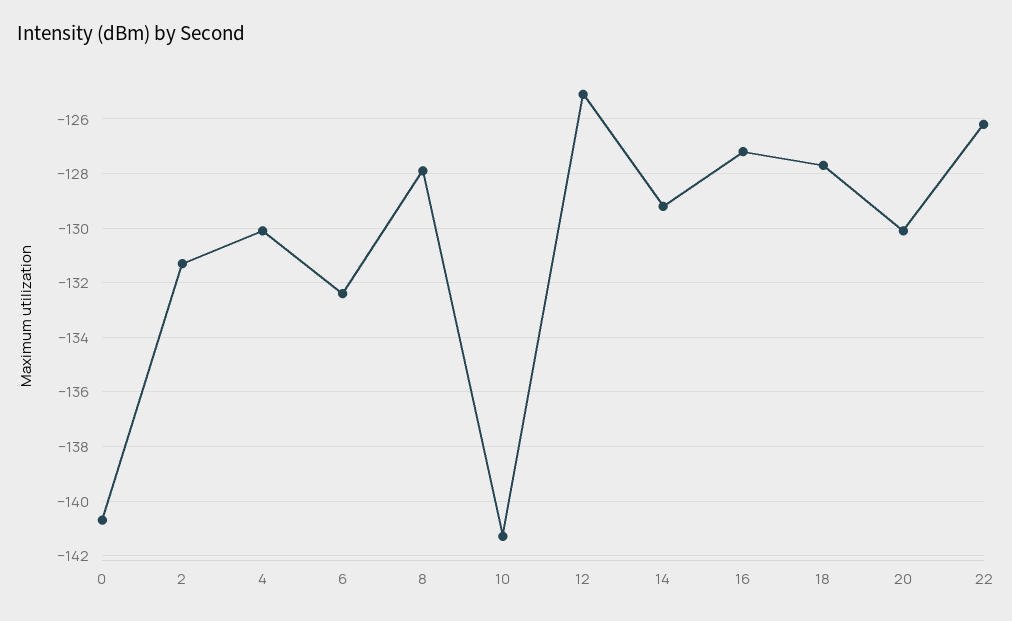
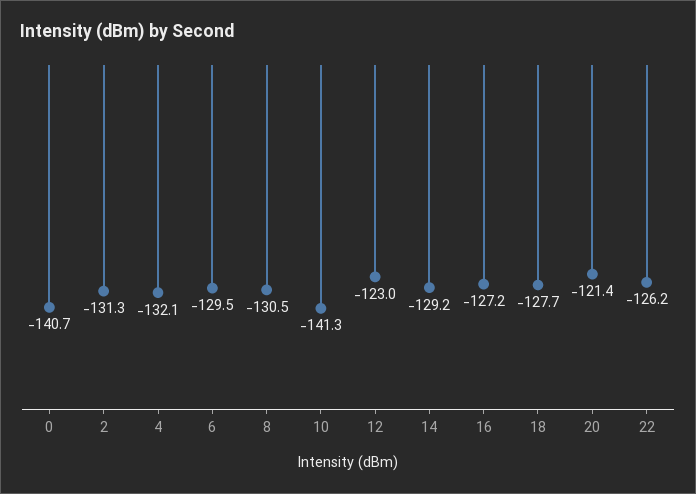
4: -130 -> -132.1
6: -132.5 -> -129.5
8: -128 -> -130.5
12: -125 -> -123
20: -130 -> -121.4

